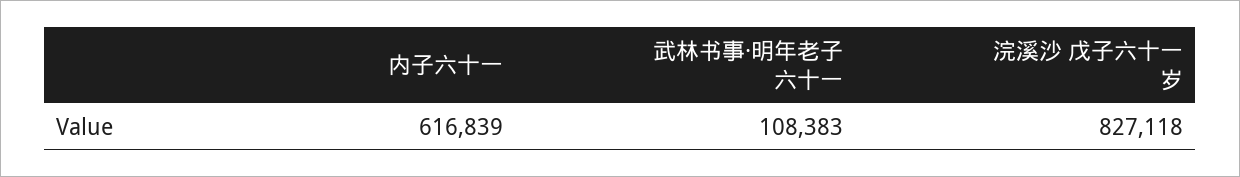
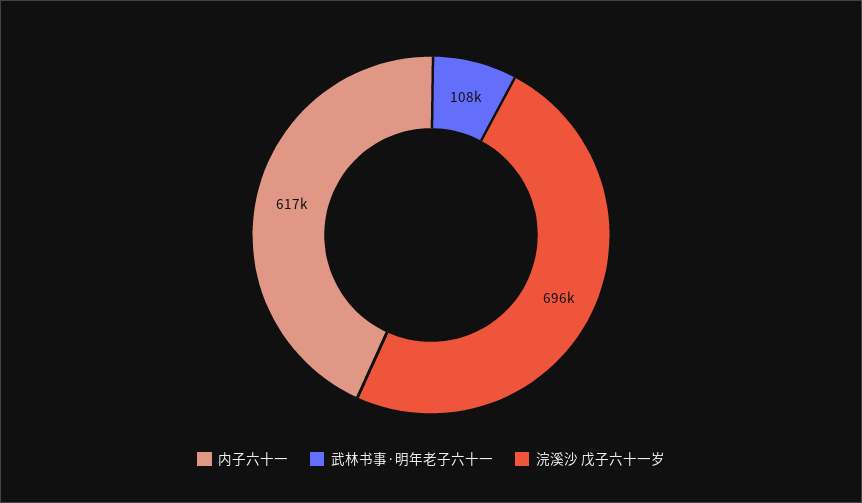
浣溪沙 戊子六十一岁: 827118 -> 696000

